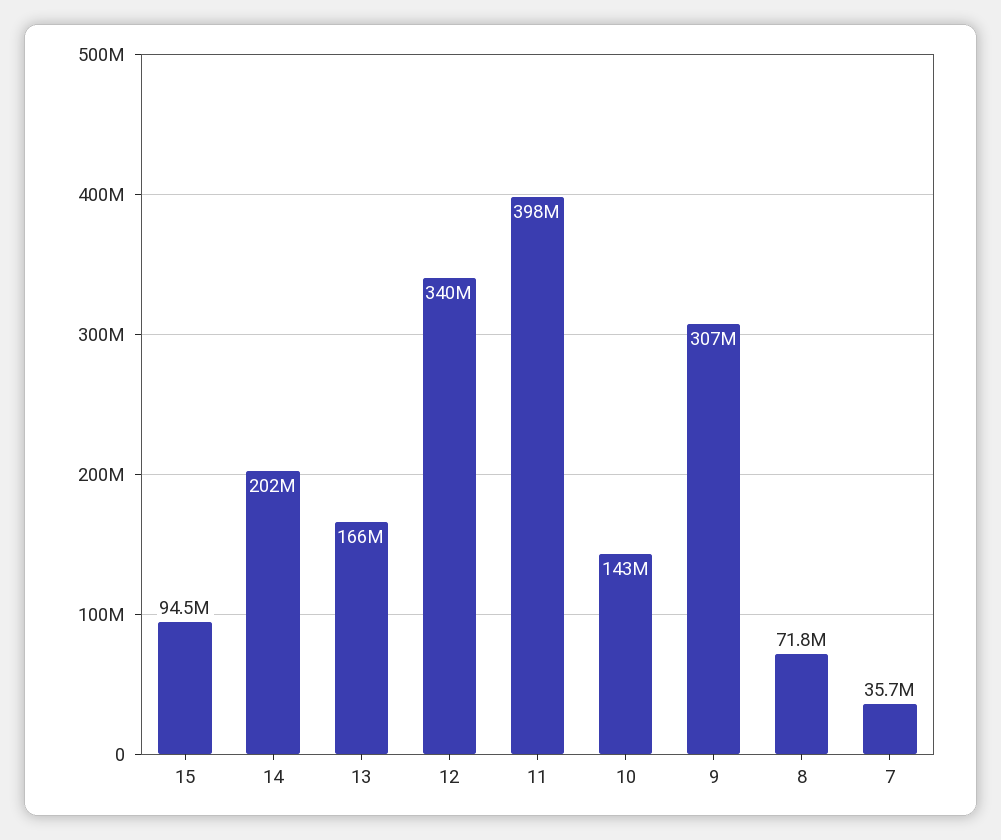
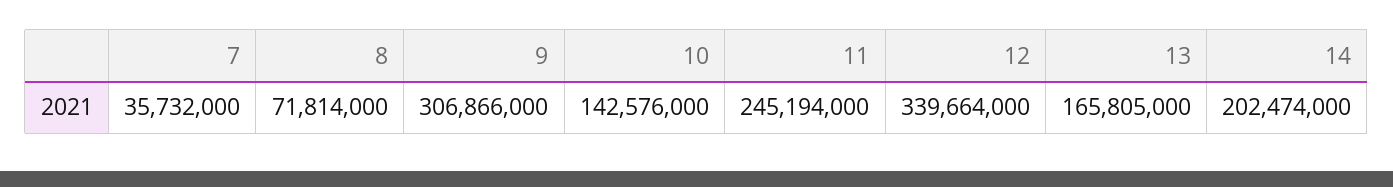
15: 94500000 -> none
11: 398000000 -> 245194000

